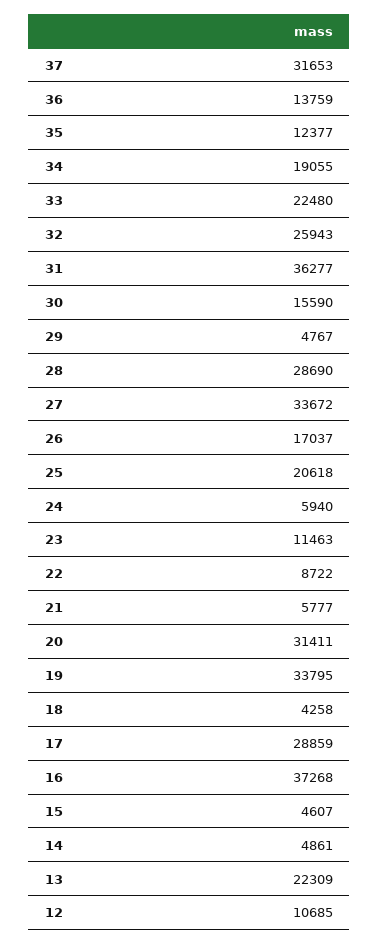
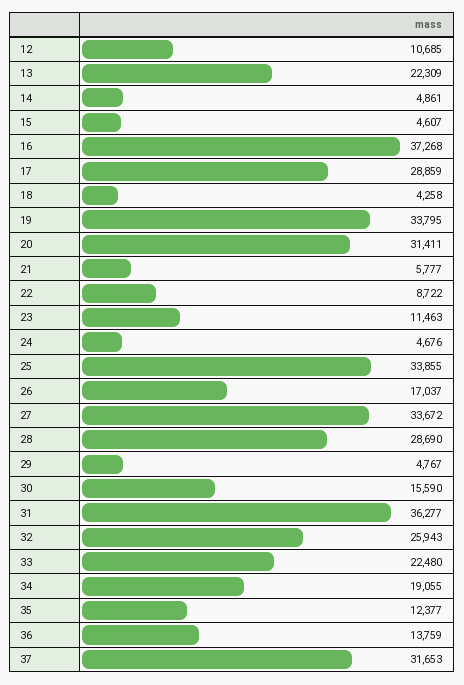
25: 20618 -> 33855
24: 5940 -> 4676

